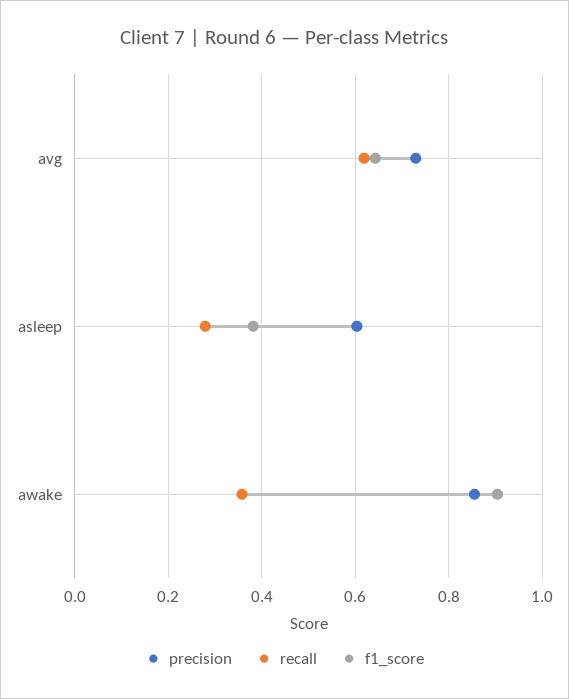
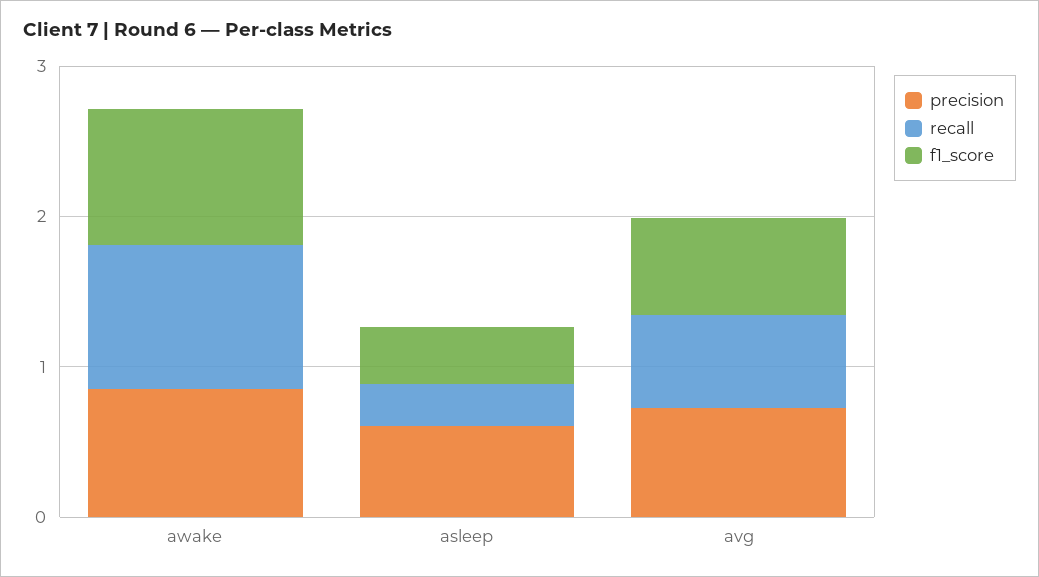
recall, awake: 0.36 -> 1

